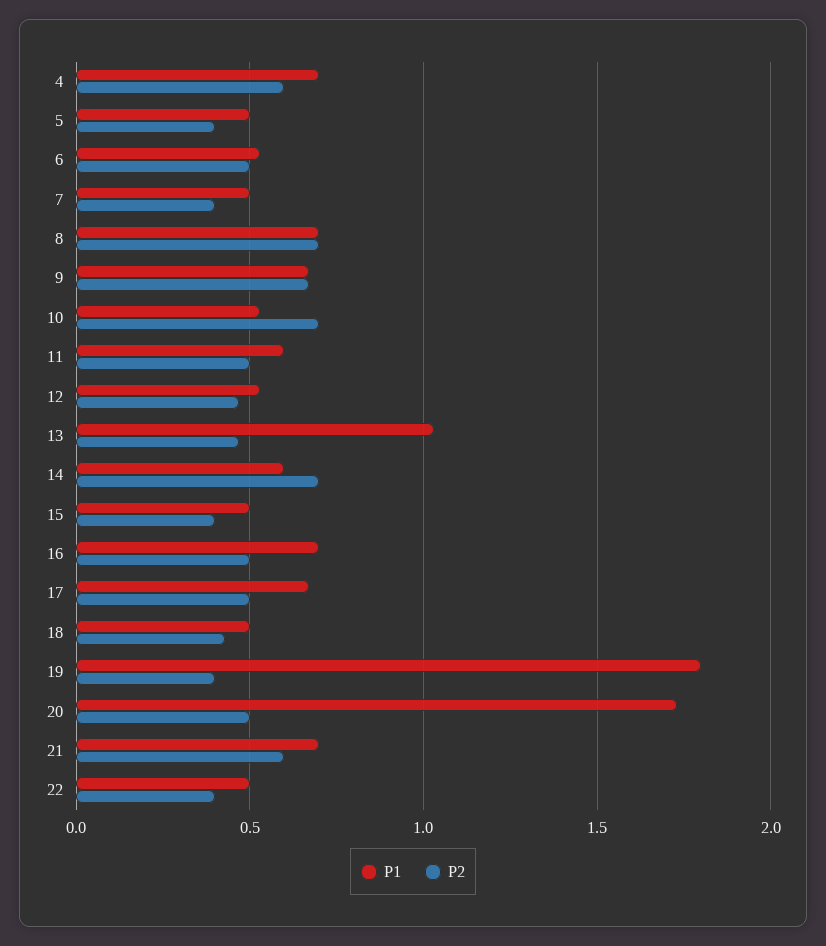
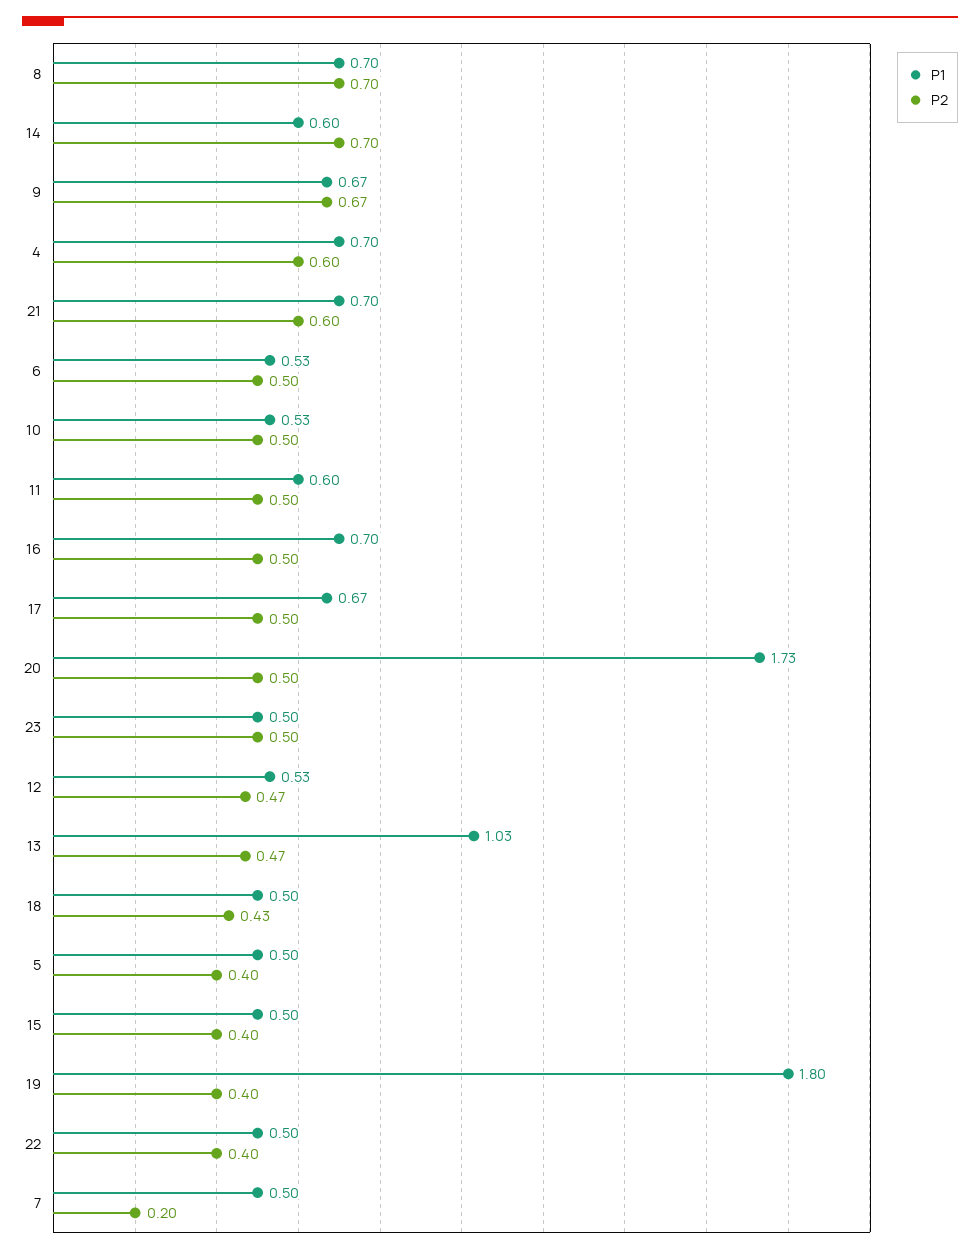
P2, 7: 0.4 -> 0.2
P2, 10: 0.7 -> 0.5
P1, 23: none -> 0.5
P2, 23: none -> 0.5

